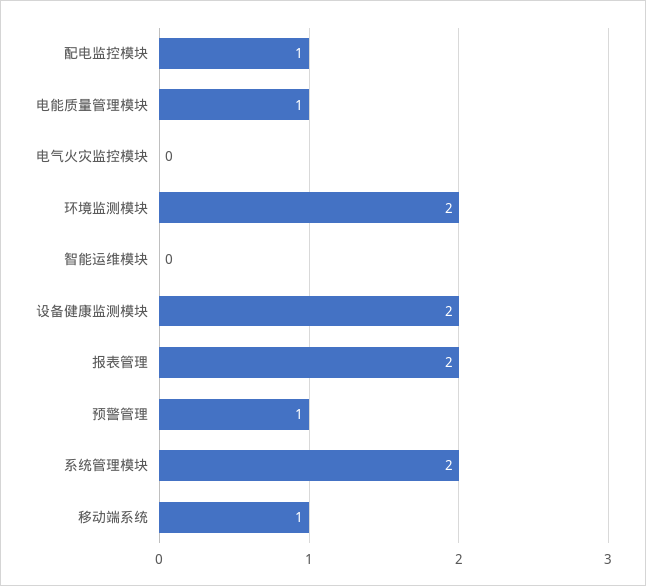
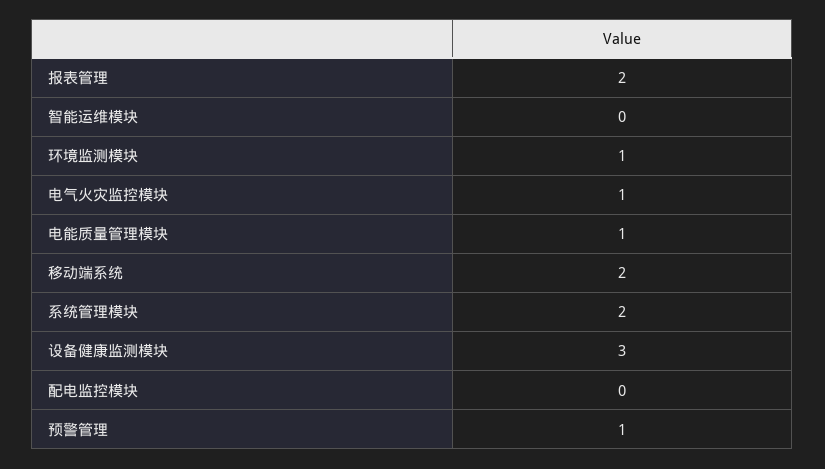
配电监控模块: 1 -> 0
电气火灾监控模块: 0 -> 1
环境监测模块: 2 -> 1
设备健康监测模块: 2 -> 3
移动端系统: 1 -> 2

